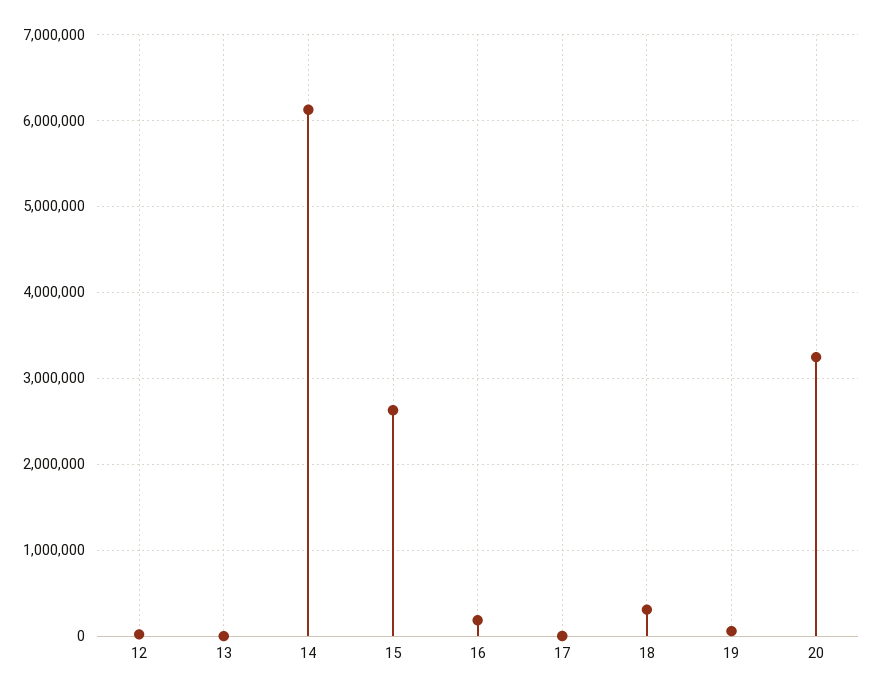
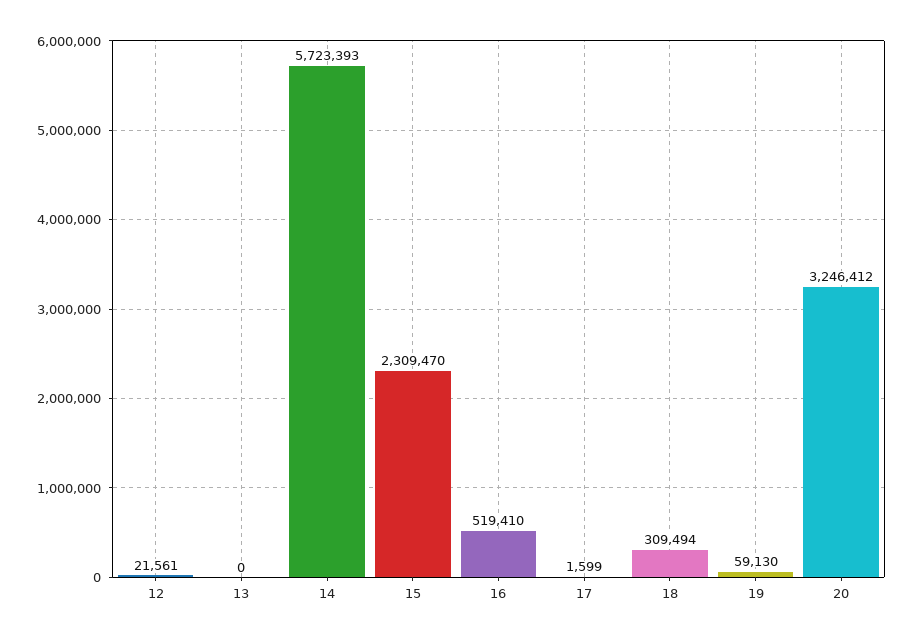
14: 6100000 -> 5723393
15: 2600000 -> 2309470
16: 200000 -> 519410

